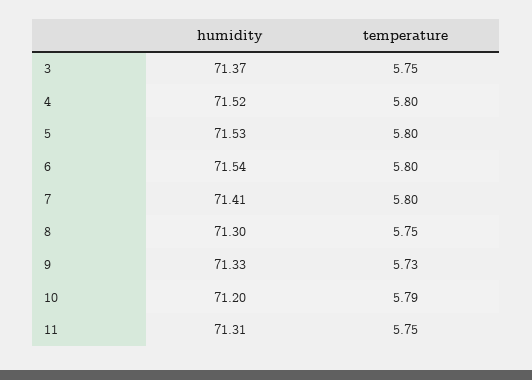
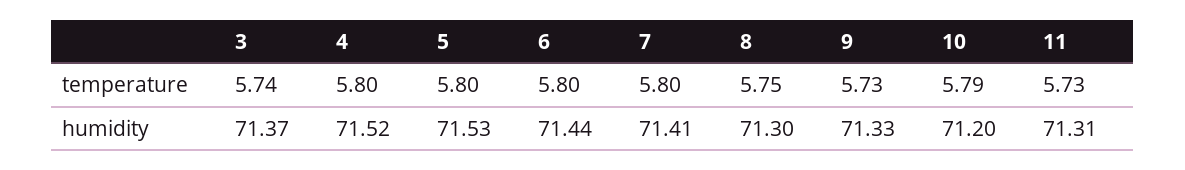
temperature, 3: 5.75 -> 5.74
humidity, 6: 71.54 -> 71.44
temperature, 11: 5.75 -> 5.73

